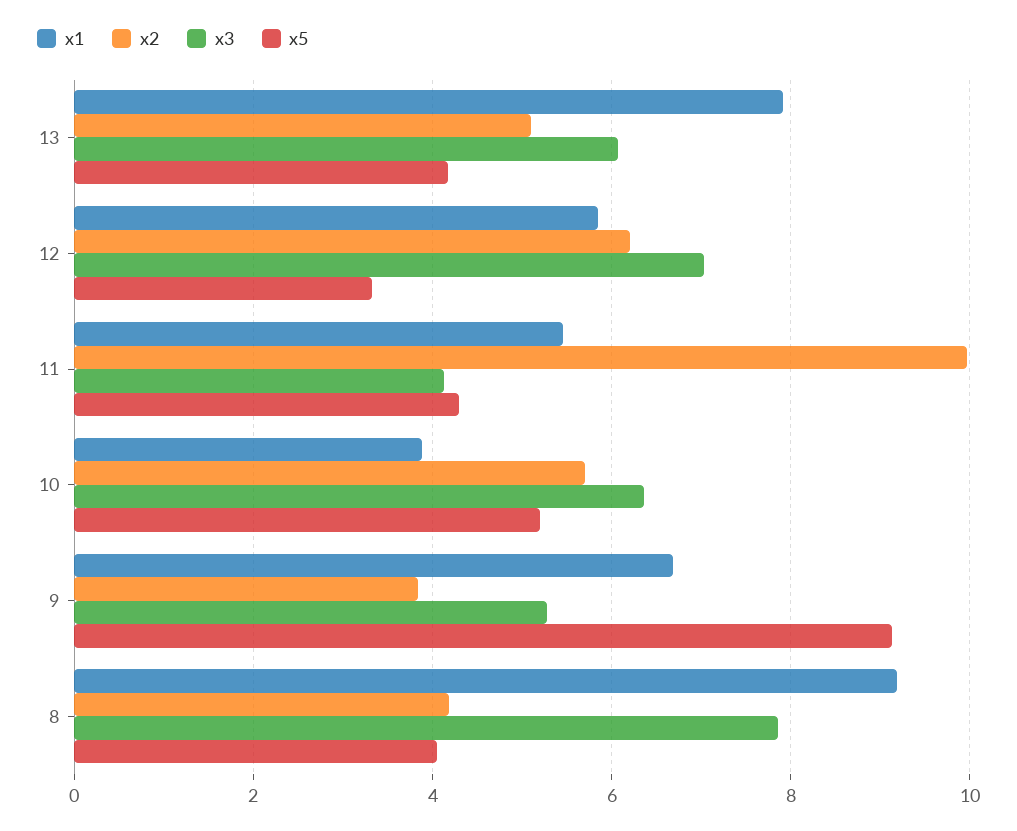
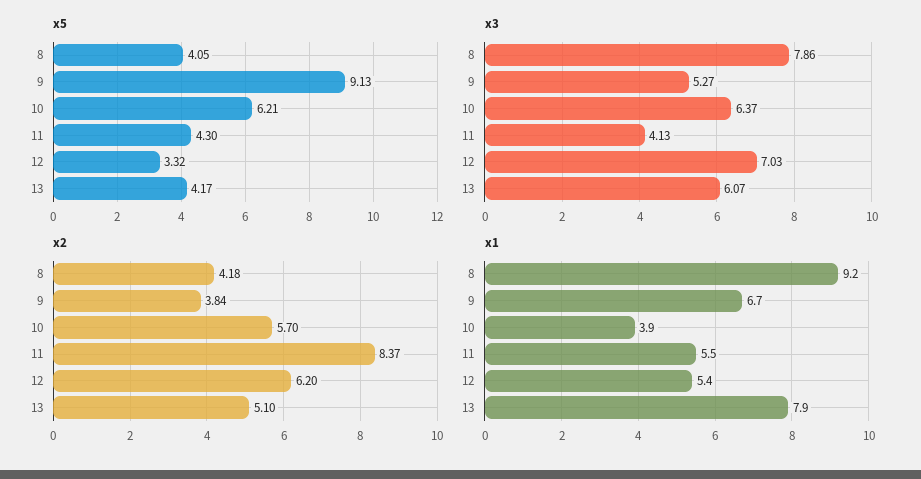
x1, 12: 5.8 -> 5.4
x2, 11: 10 -> 8.37
x5, 10: 5.2 -> 6.21

